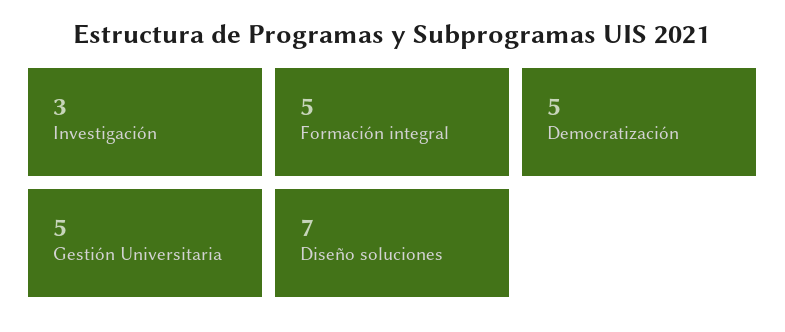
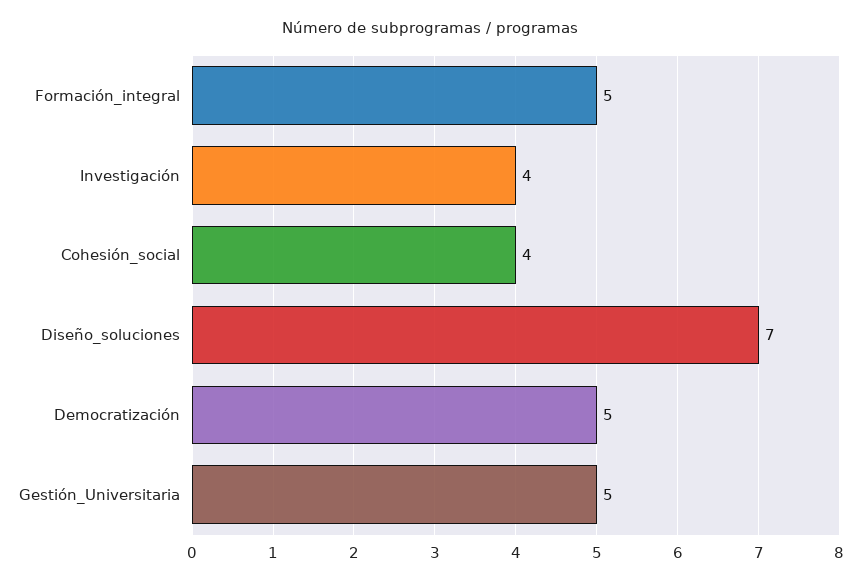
Investigación: 3 -> 4
Cohesión_social: none -> 4

